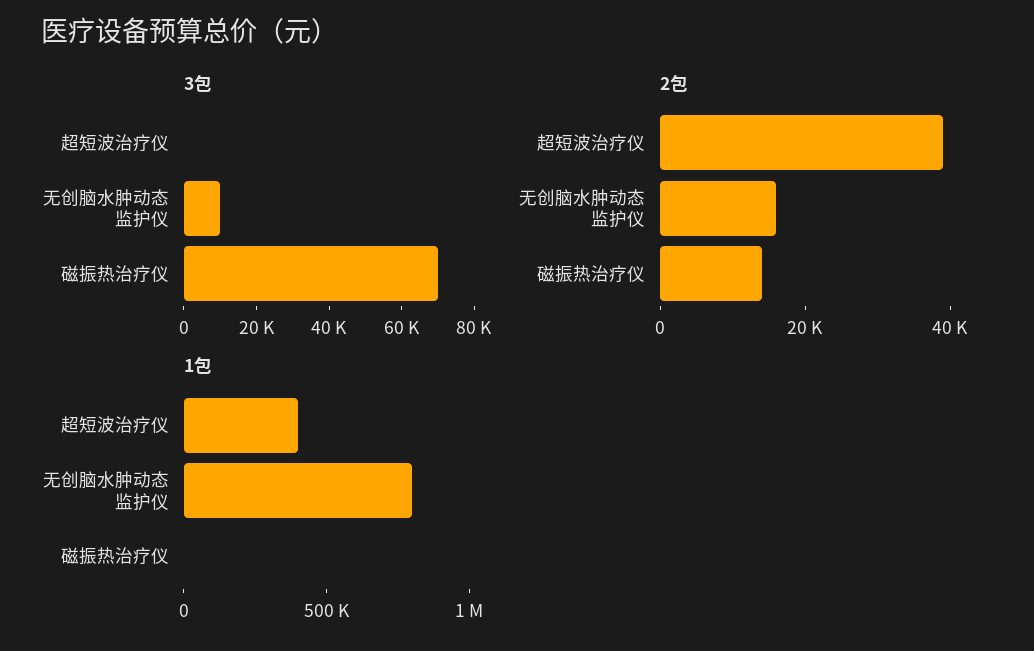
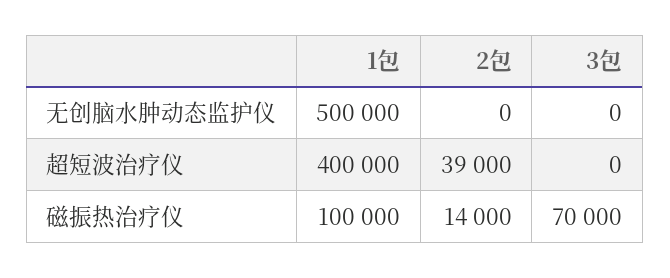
3包, 无创脑水肿动态监护仪: 10000 -> 0
2包, 无创脑水肿动态监护仪: 15000 -> 0
1包, 无创脑水肿动态监护仪: 800000 -> 500000
1包, 磁振热治疗仪: 0 -> 100000

